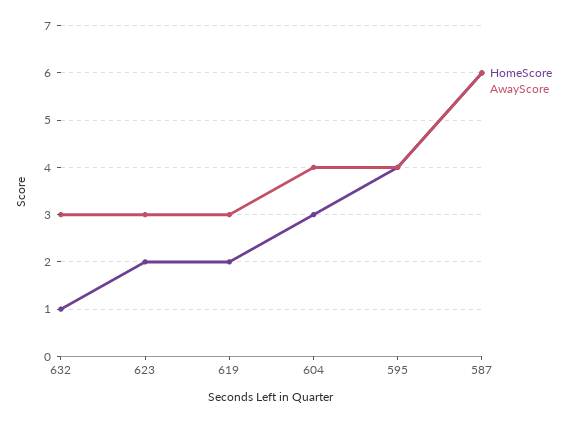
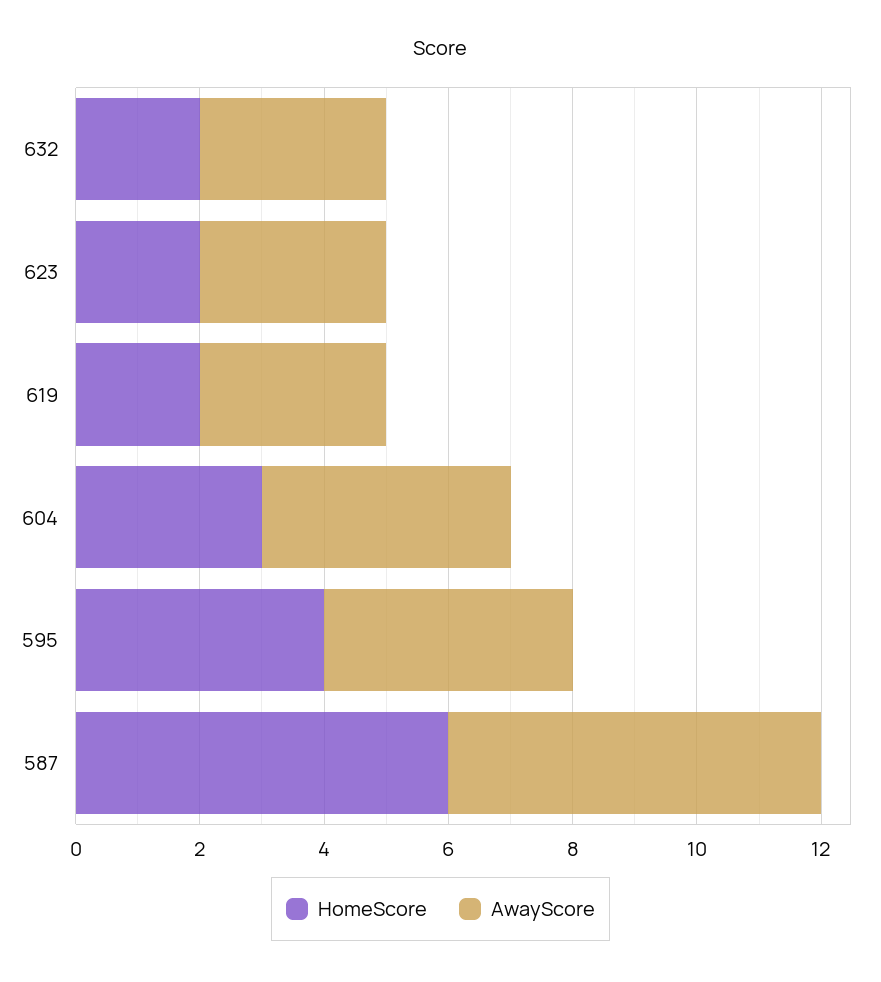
HomeScore, 632: 1 -> 2

